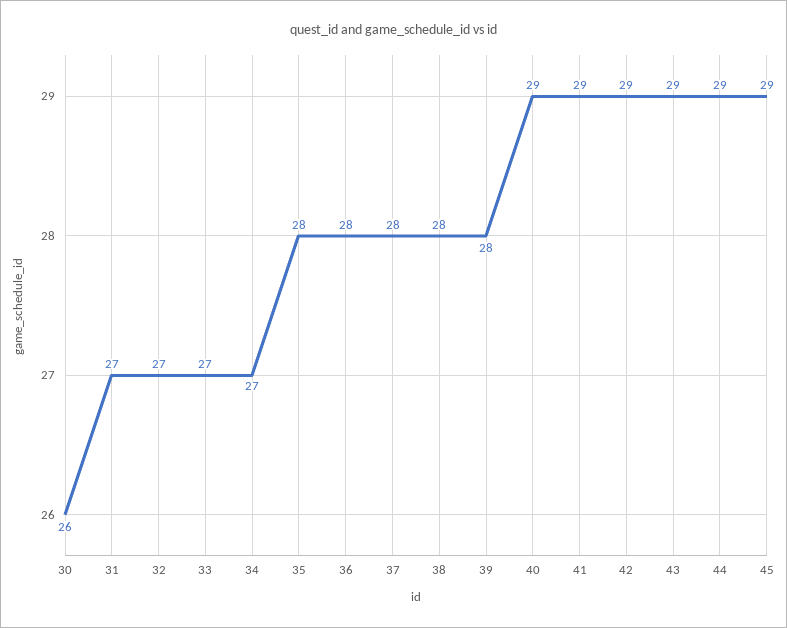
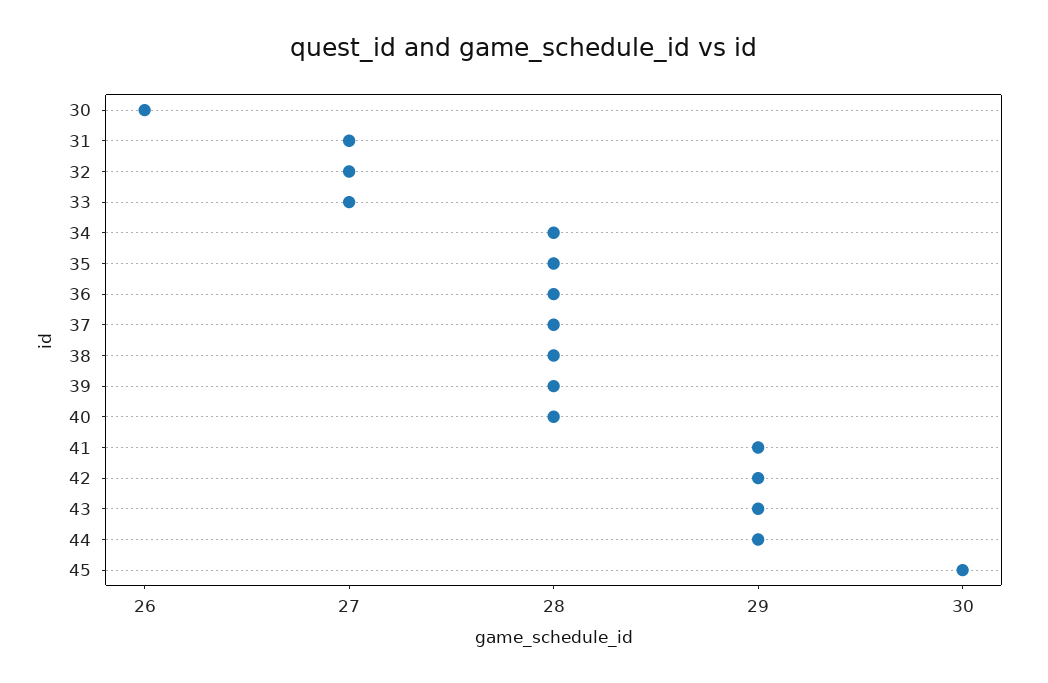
34: 27 -> 28
40: 29 -> 28
45: 29 -> 30

